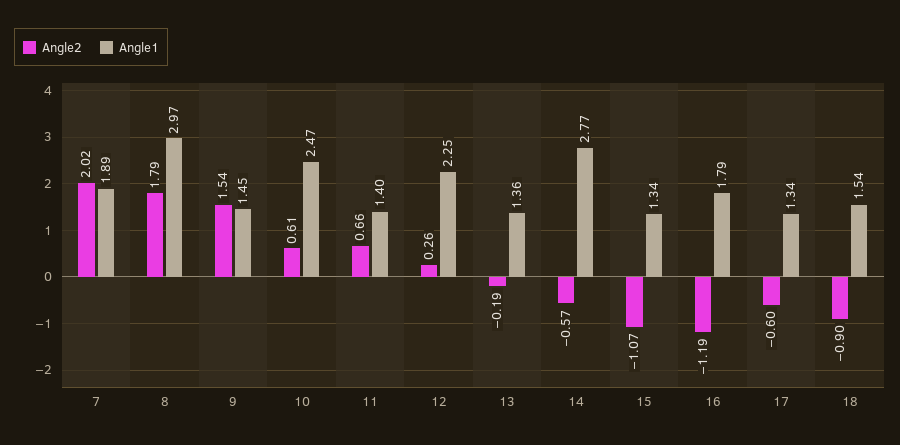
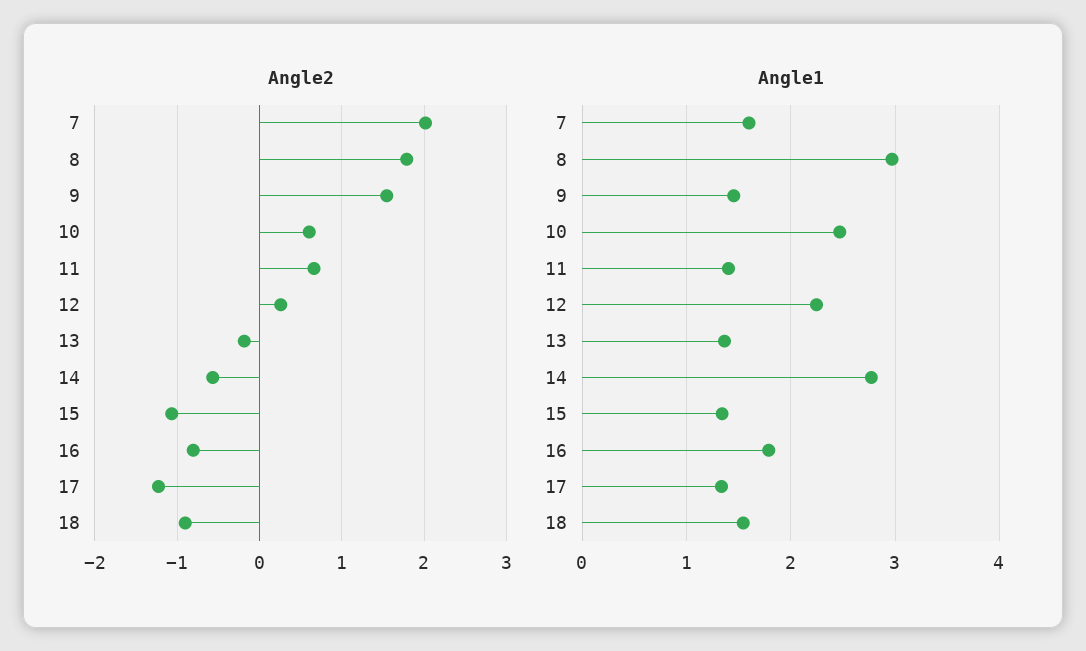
Angle1, 7: 1.89 -> 1.6
Angle2, 16: -1.19 -> -0.8
Angle2, 17: -0.6 -> -1.2

